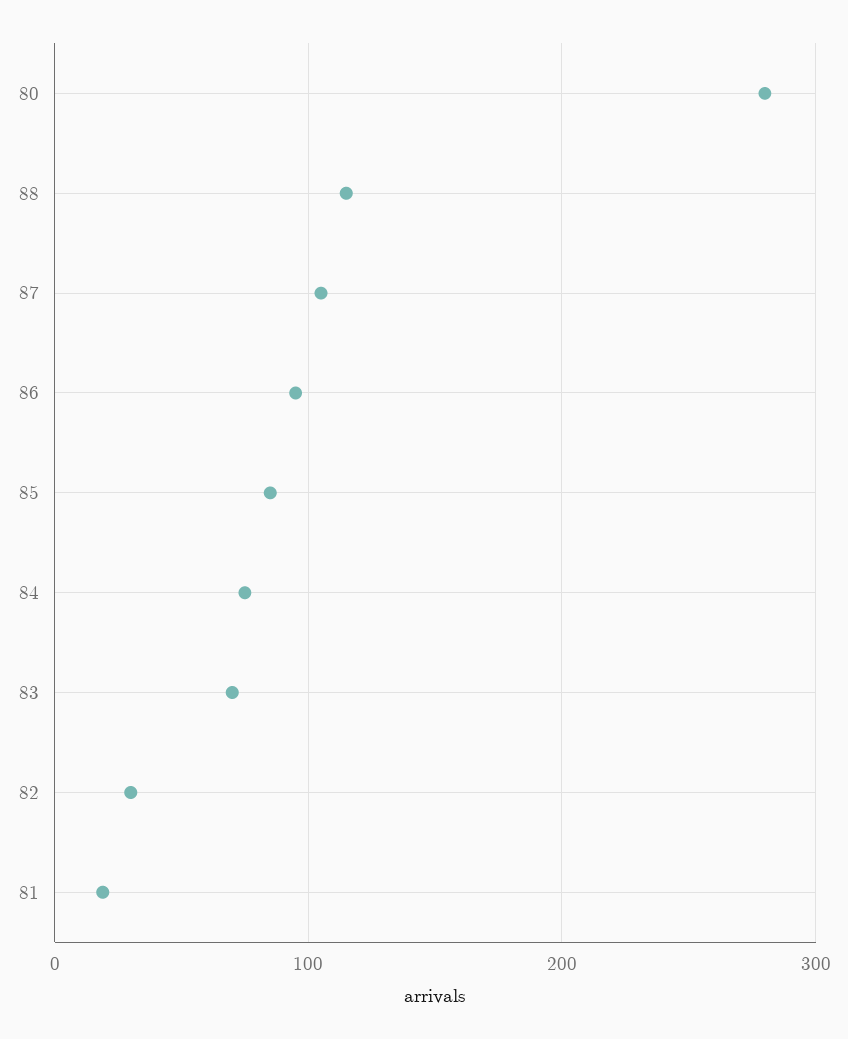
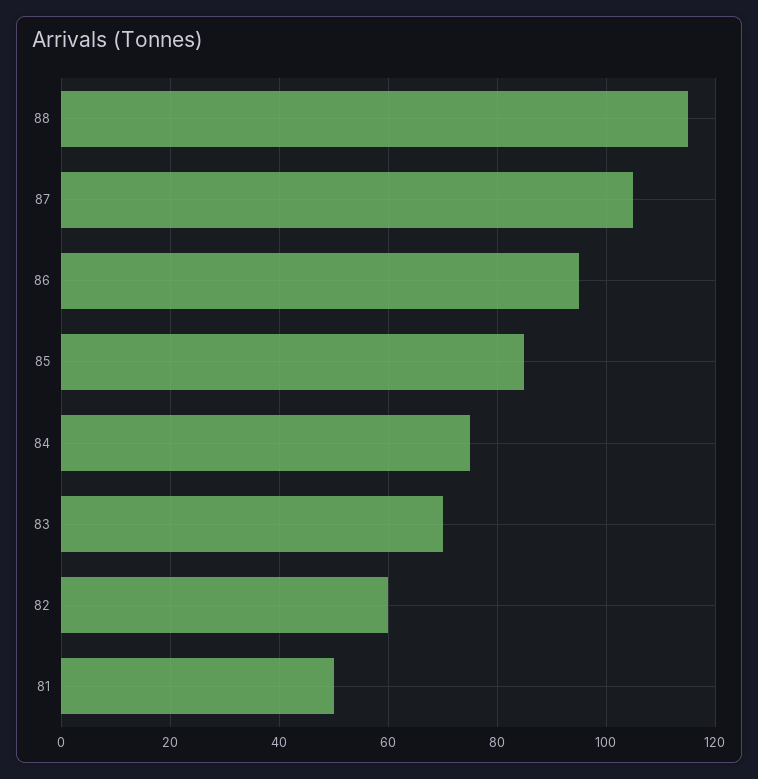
80: 280 -> none
82: 30 -> 60
81: 20 -> 50

